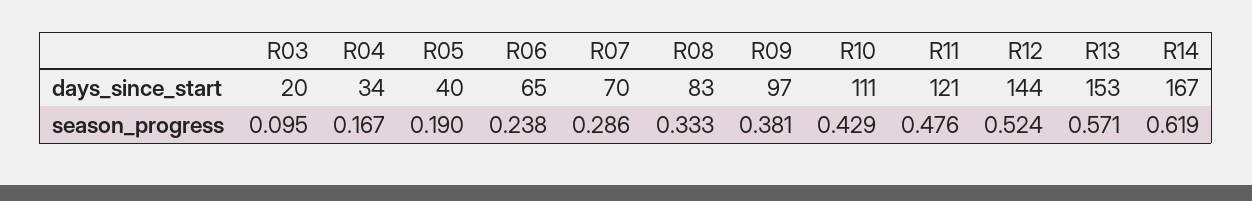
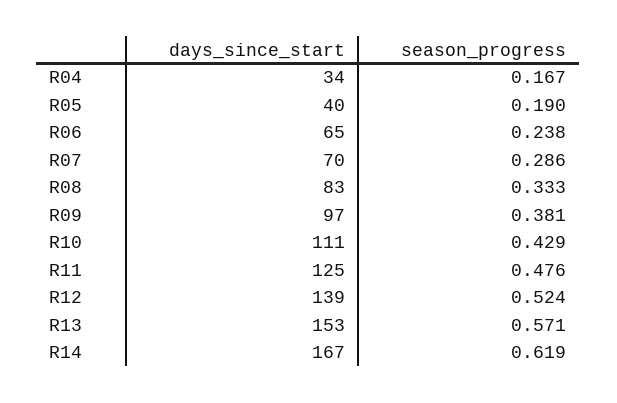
R03, days_since_start: 20 -> none
R11, days_since_start: 121 -> 125
R12, days_since_start: 144 -> 139
R03, season_progress: 0.095 -> none

